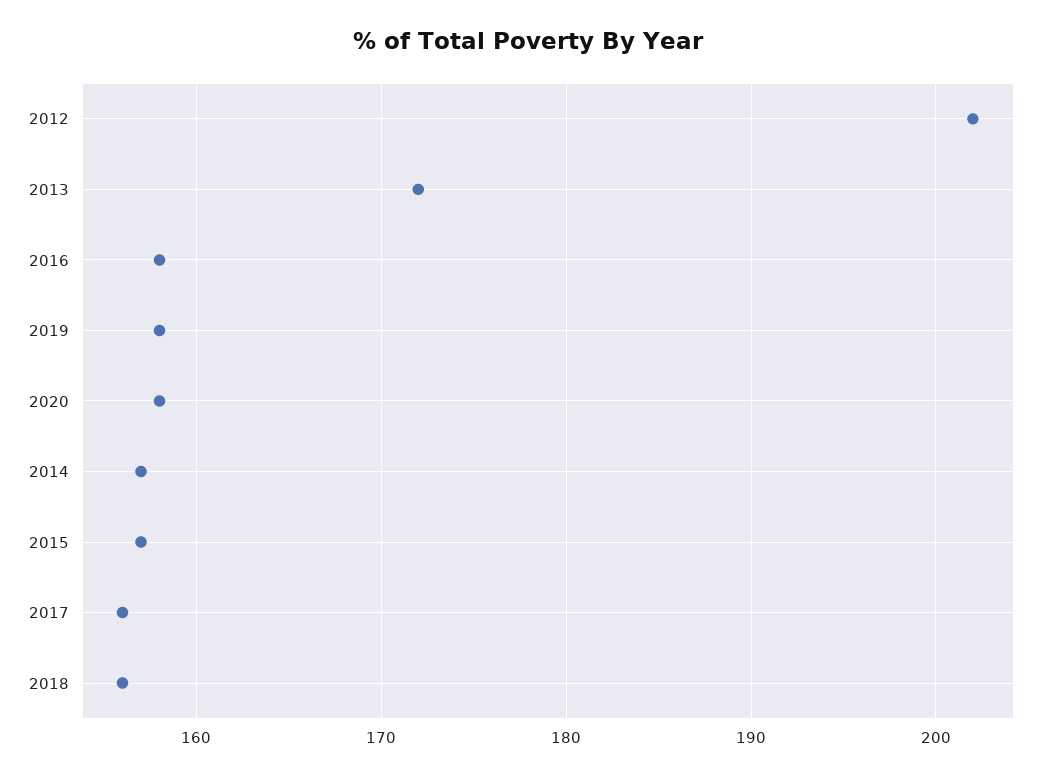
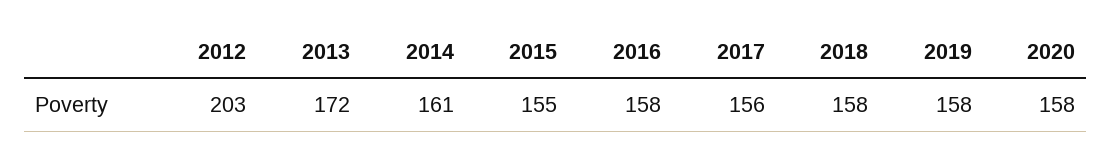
2012: 202 -> 203
2014: 157 -> 161
2015: 157 -> 155
2018: 156 -> 158

